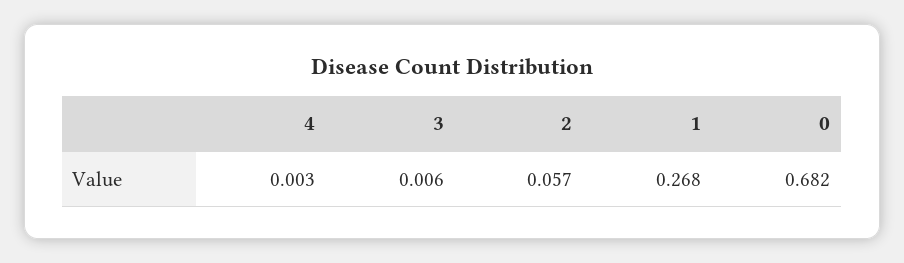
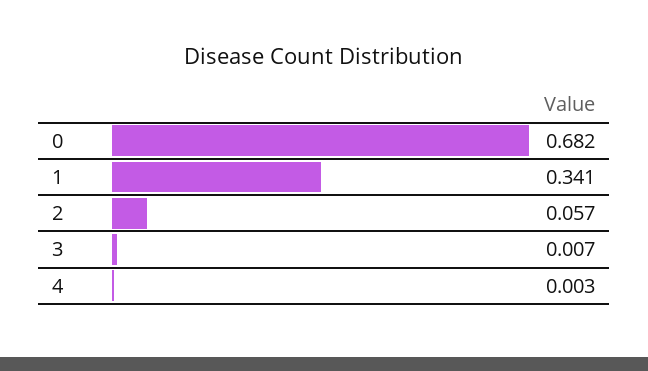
3: 0.006 -> 0.007
1: 0.268 -> 0.341

